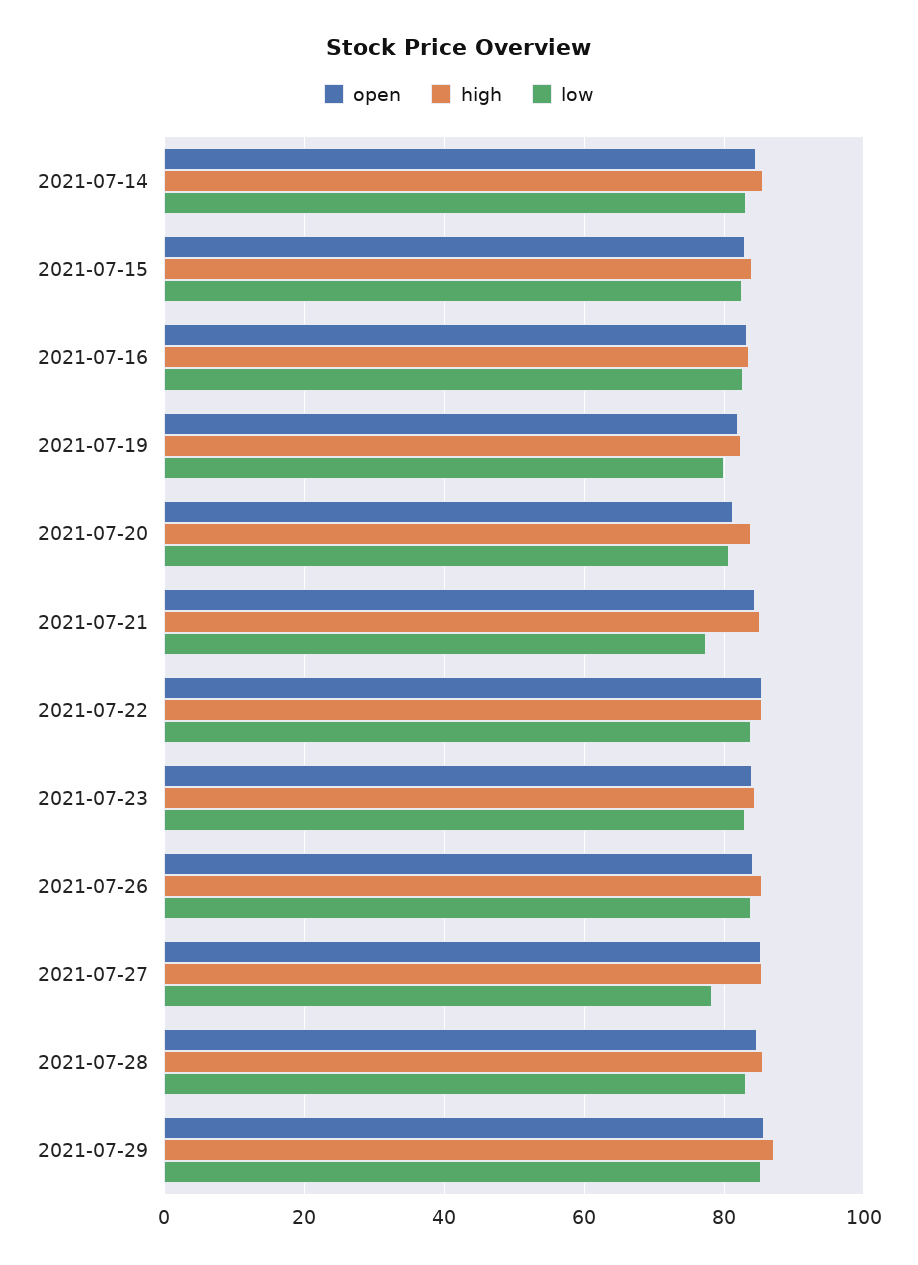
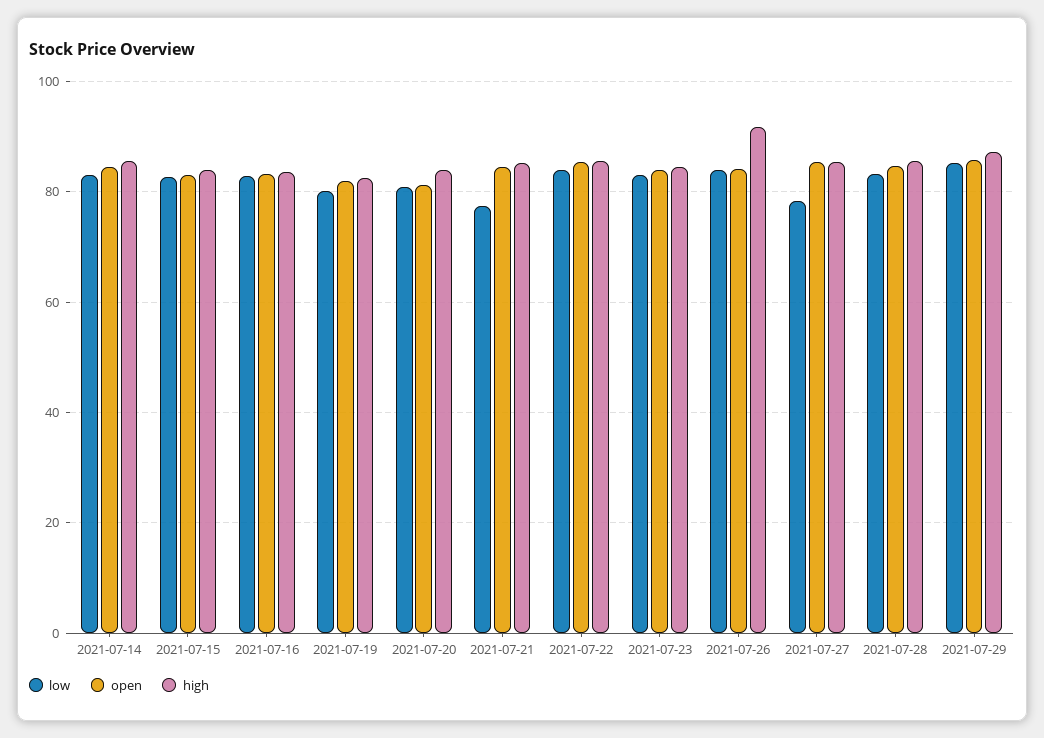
high, 2021-07-26: 86 -> 92

